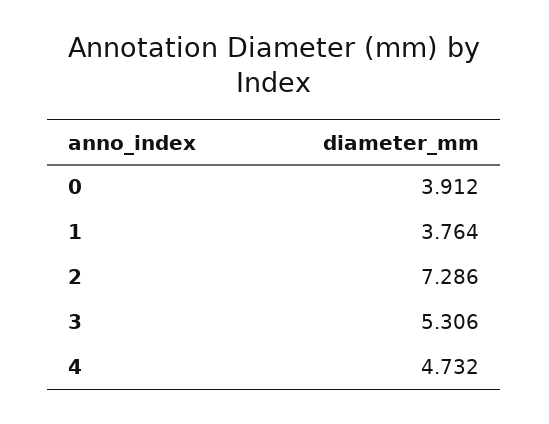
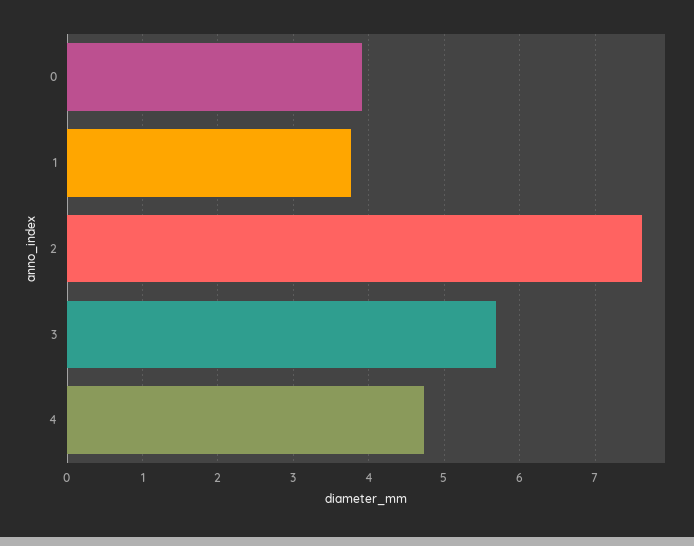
2: 7.286 -> 7.6
3: 5.306 -> 5.7

